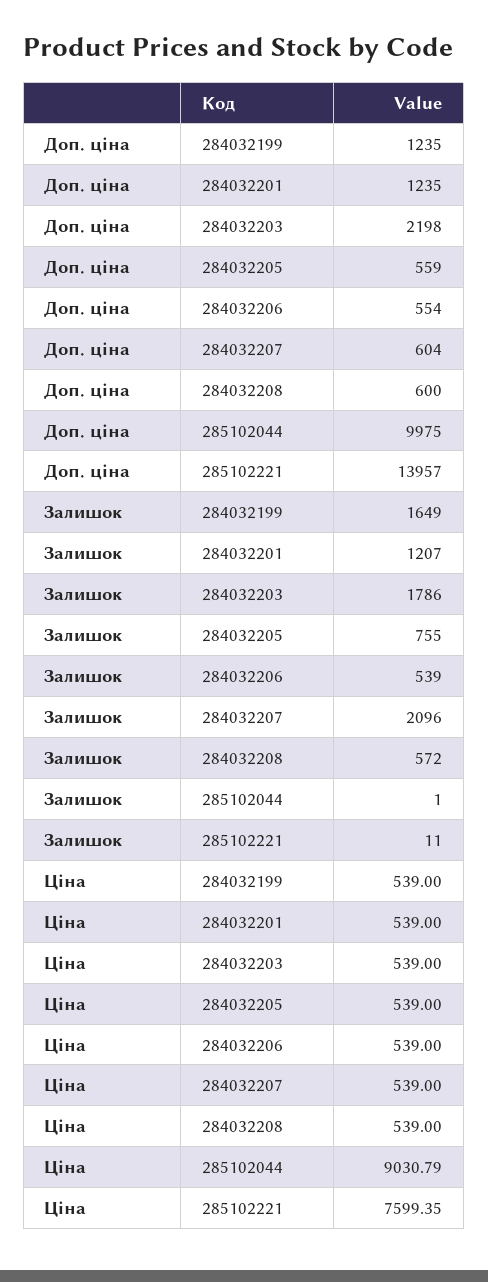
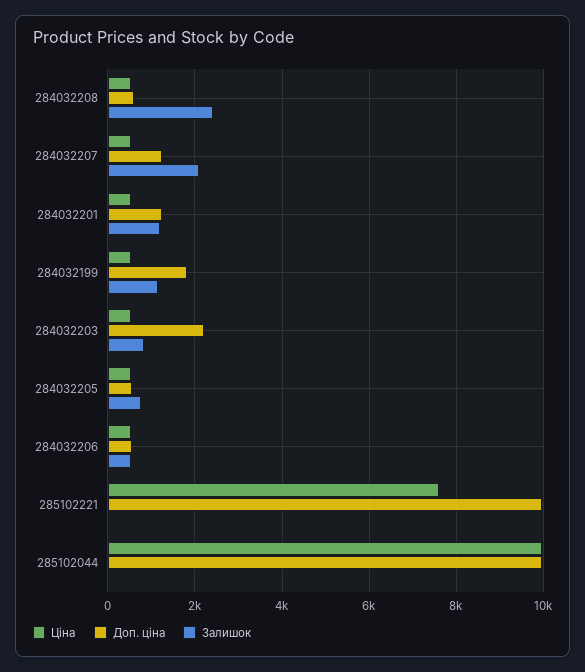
Доп. ціна, 284032199: 1235 -> 1800
Доп. ціна, 284032207: 604 -> 1200
Доп. ціна, 285102221: 13957 -> 10000
Залишок, 284032199: 1649 -> 1200
Залишок, 284032203: 1786 -> 800
Залишок, 284032208: 572 -> 2400
Ціна, 285102044: 9030.79 -> 10000

